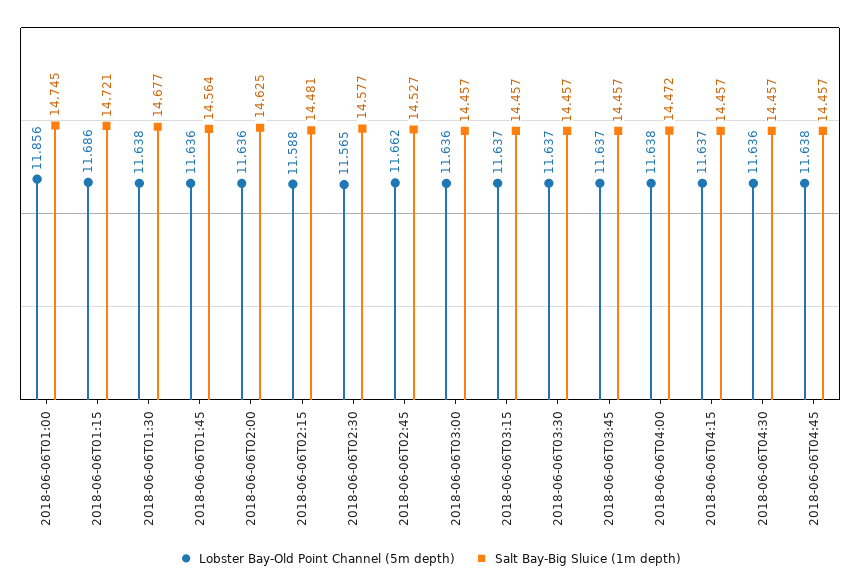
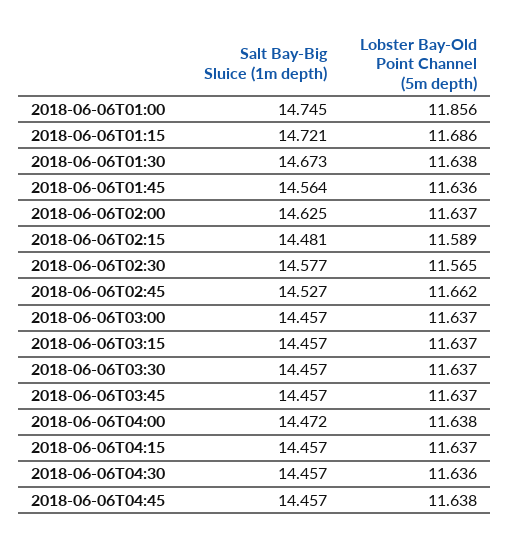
Salt Bay-Big Sluice (1m depth), 2018-06-06T01:30: 14.677 -> 14.673
Lobster Bay-Old Point Channel (5m depth), 2018-06-06T02:00: 11.636 -> 11.637
Lobster Bay-Old Point Channel (5m depth), 2018-06-06T02:15: 11.588 -> 11.589
Lobster Bay-Old Point Channel (5m depth), 2018-06-06T03:00: 11.636 -> 11.637

